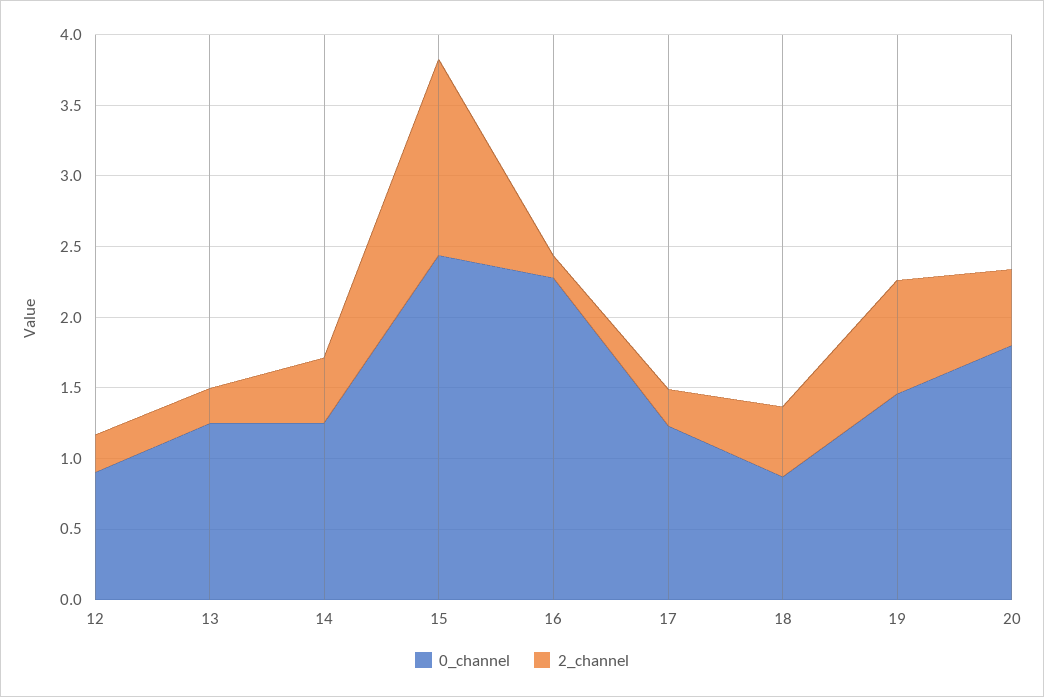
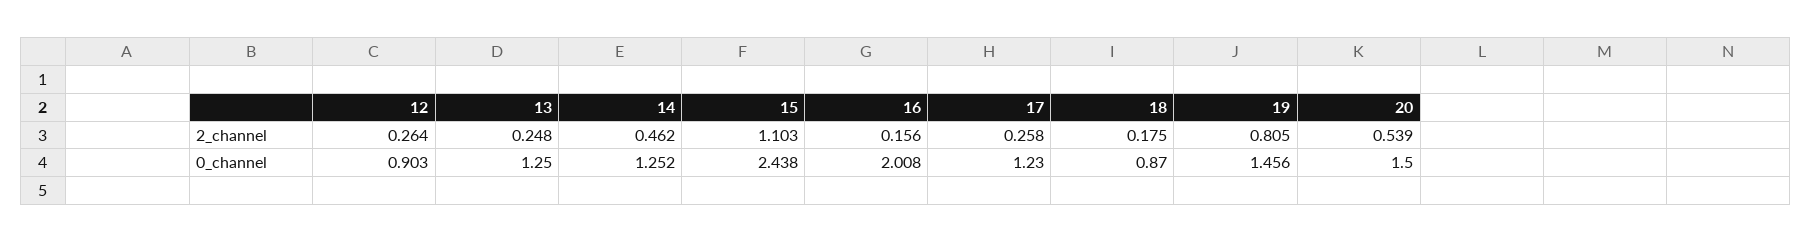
2_channel, 15: 1.4 -> 1.103
0_channel, 16: 2.3 -> 2.008
2_channel, 18: 0.5 -> 0.175
0_channel, 20: 1.8 -> 1.5

